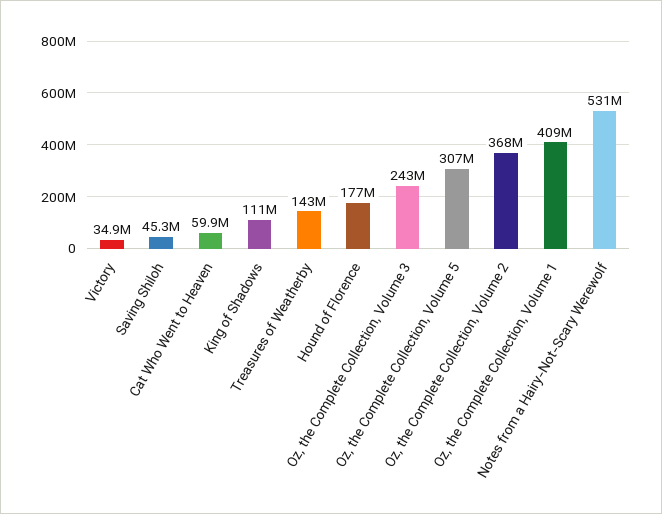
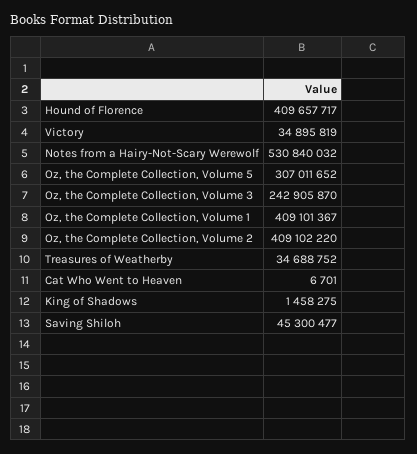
Cat Who Went to Heaven: 59900000 -> 6701
King of Shadows: 111000000 -> 1458275
Treasures of Weatherby: 143000000 -> 34688752
Hound of Florence: 177000000 -> 409657717
Oz, the Complete Collection, Volume 2: 368000000 -> 409102220

